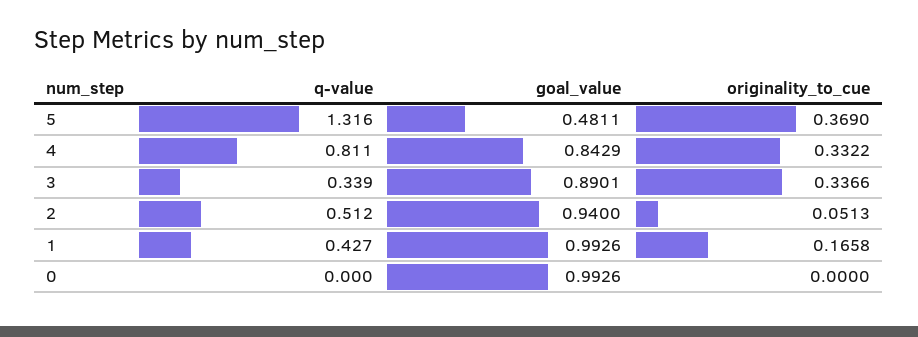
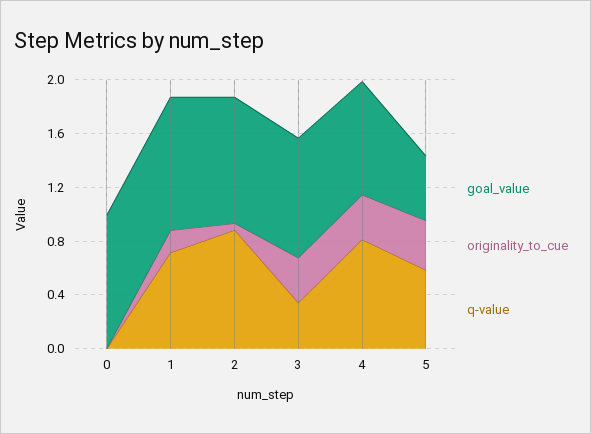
q-value, 5: 1.316 -> 0.6
q-value, 2: 0.512 -> 0.9
q-value, 1: 0.427 -> 0.7

